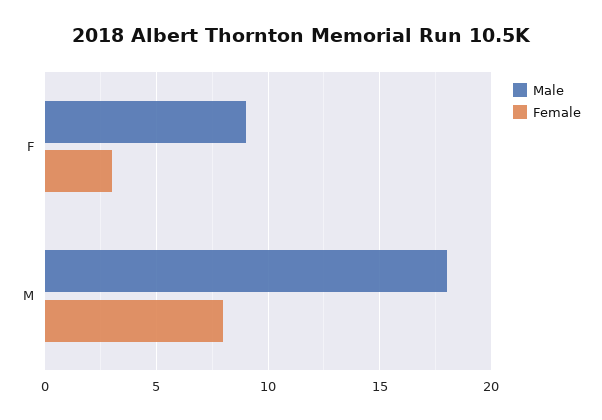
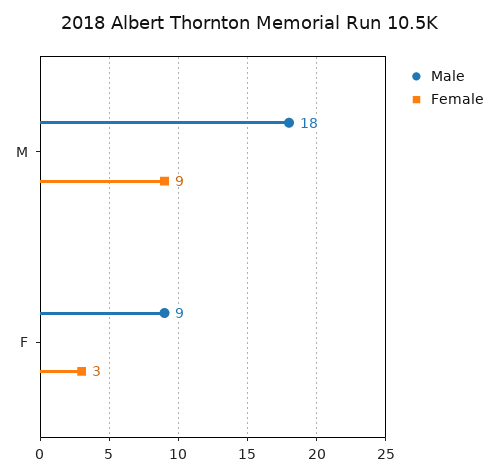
Female, M: 8 -> 9

